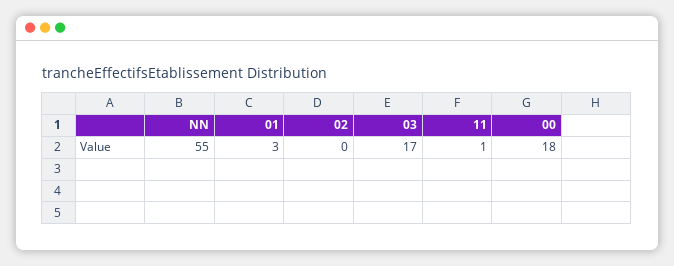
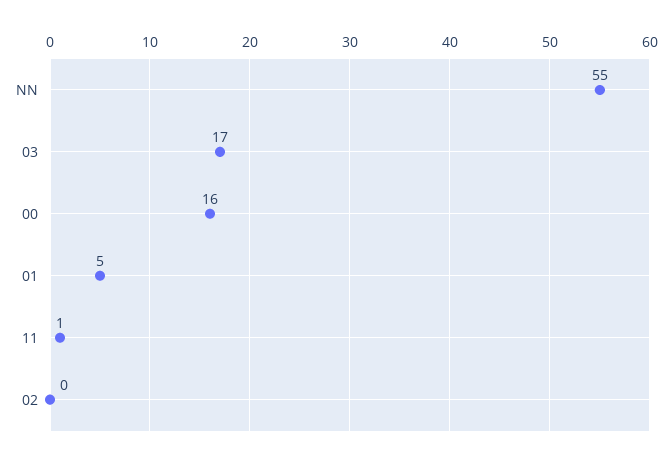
01: 3 -> 5
00: 18 -> 16

